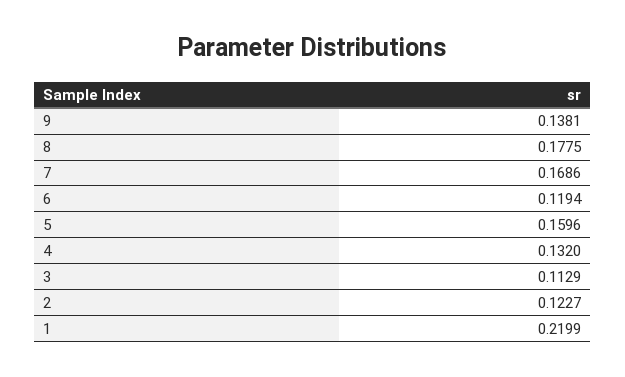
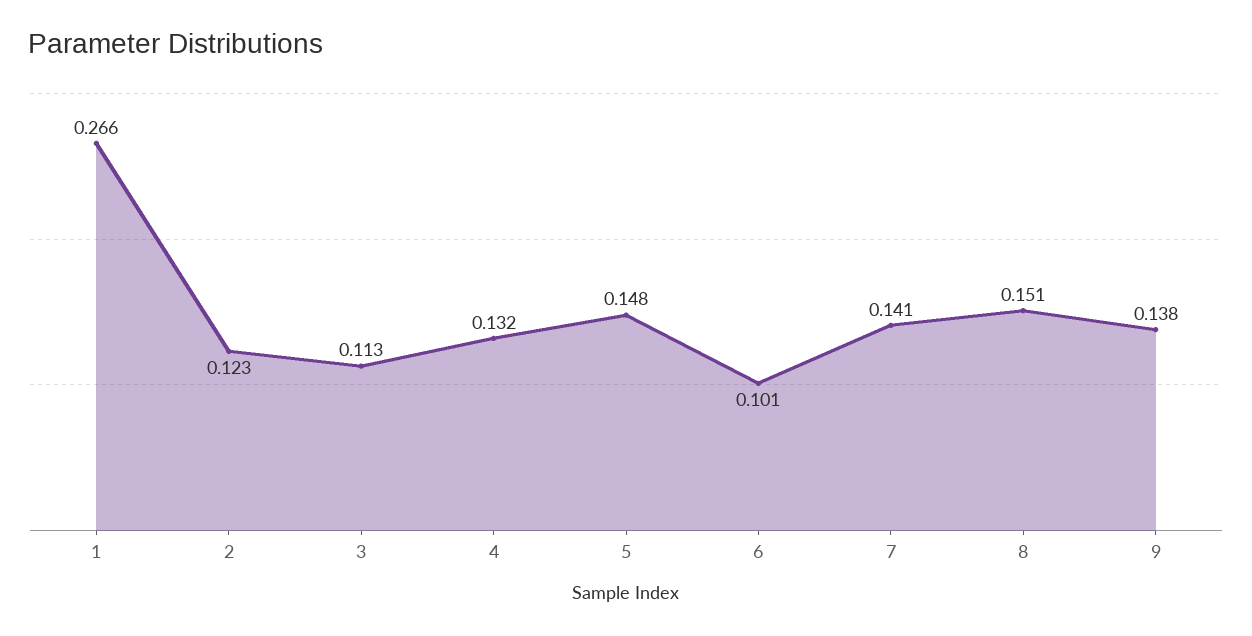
8: 0.1775 -> 0.151
7: 0.1686 -> 0.141
6: 0.1194 -> 0.101
5: 0.1596 -> 0.148
1: 0.2199 -> 0.266

